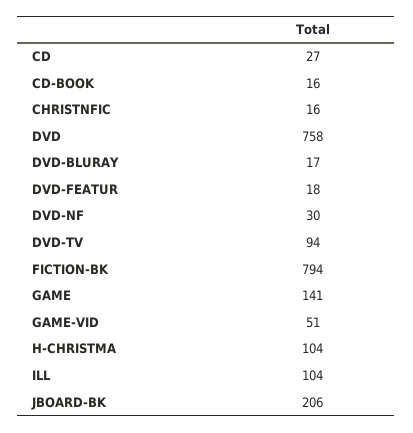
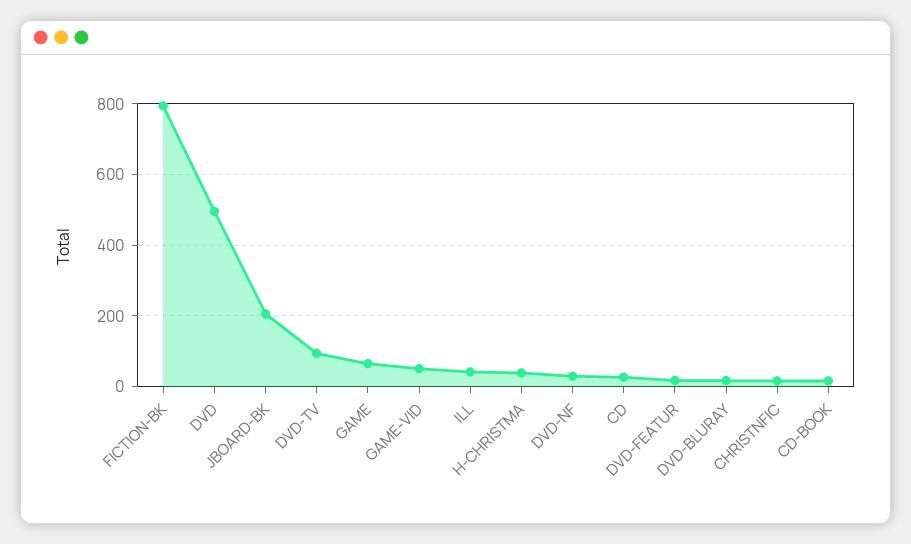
DVD: 758 -> 500
GAME: 141 -> 60
H-CHRISTMA: 104 -> 40
ILL: 104 -> 40

